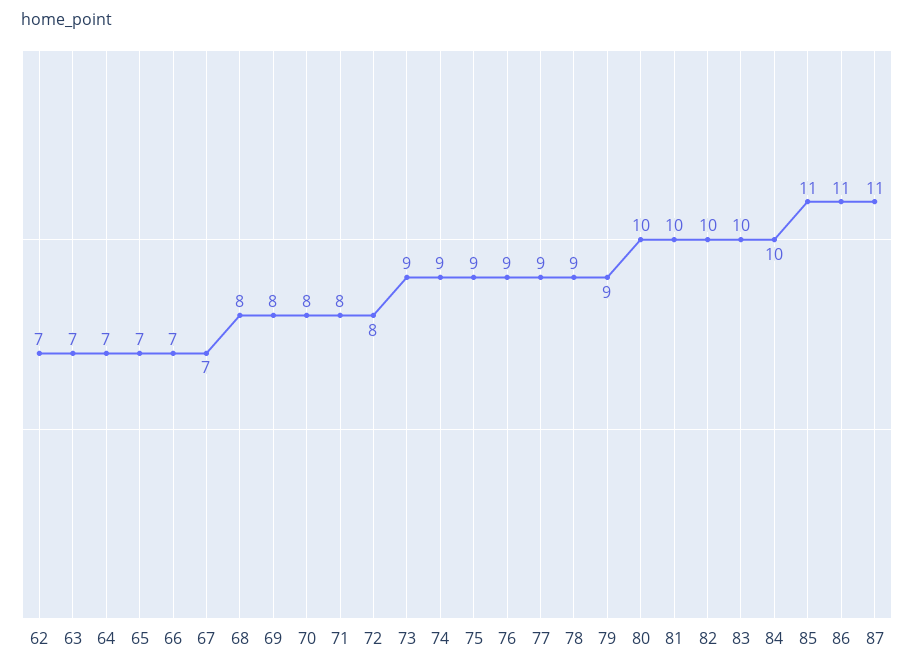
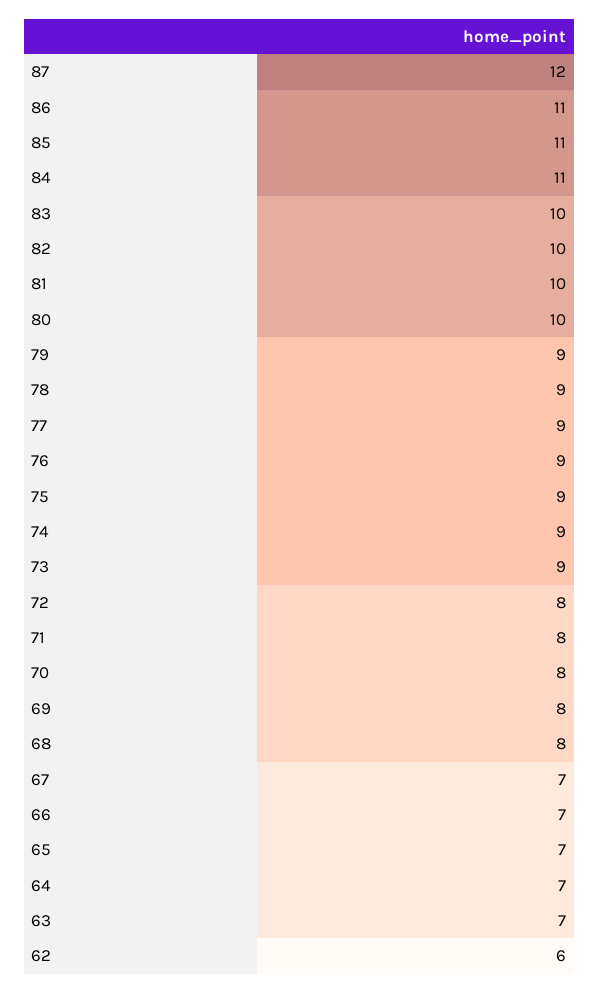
62: 7 -> 6
84: 10 -> 11
87: 11 -> 12

